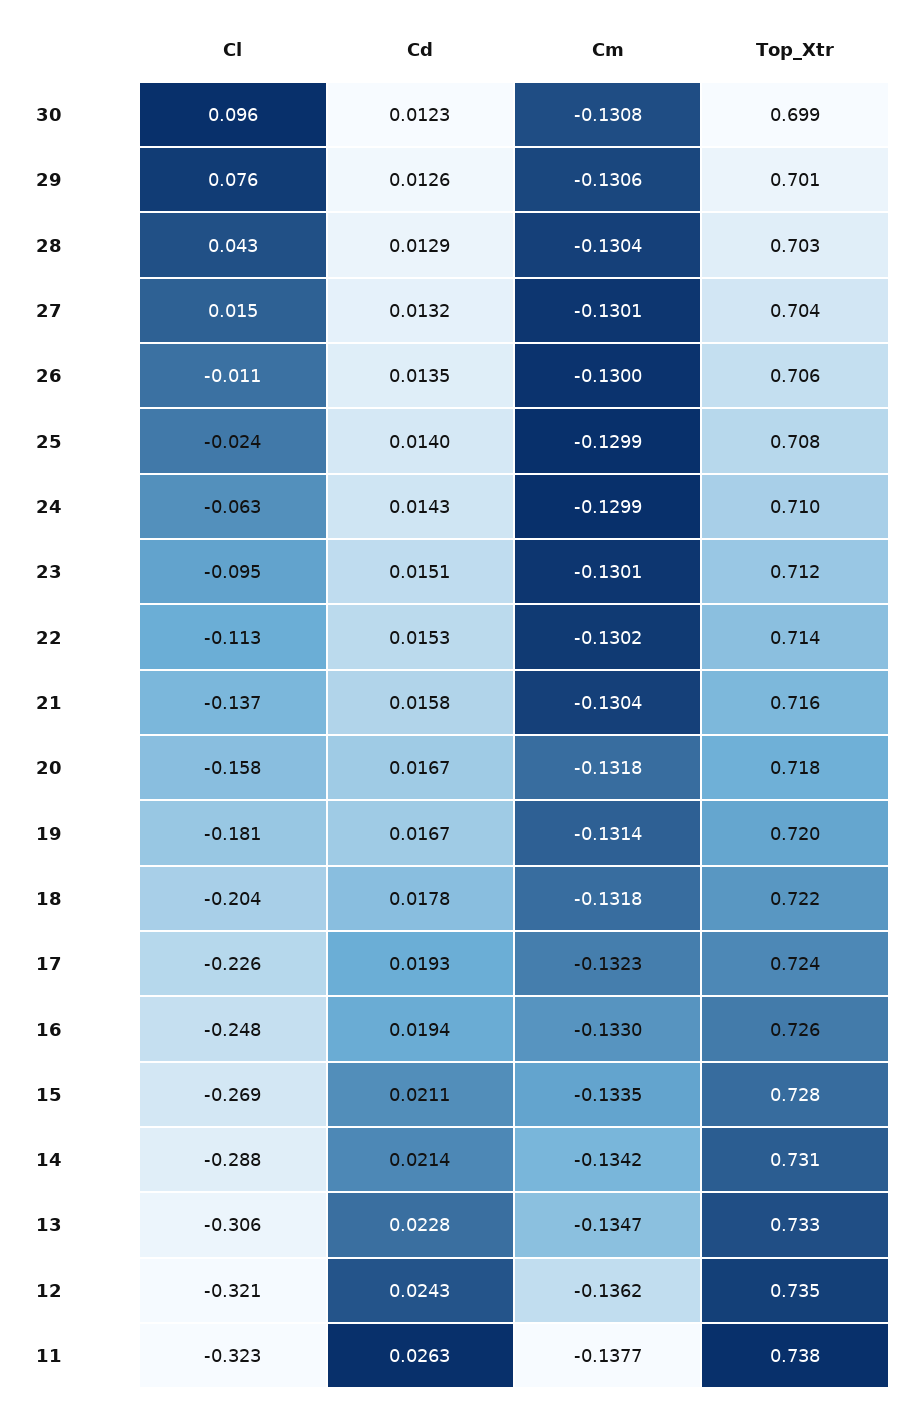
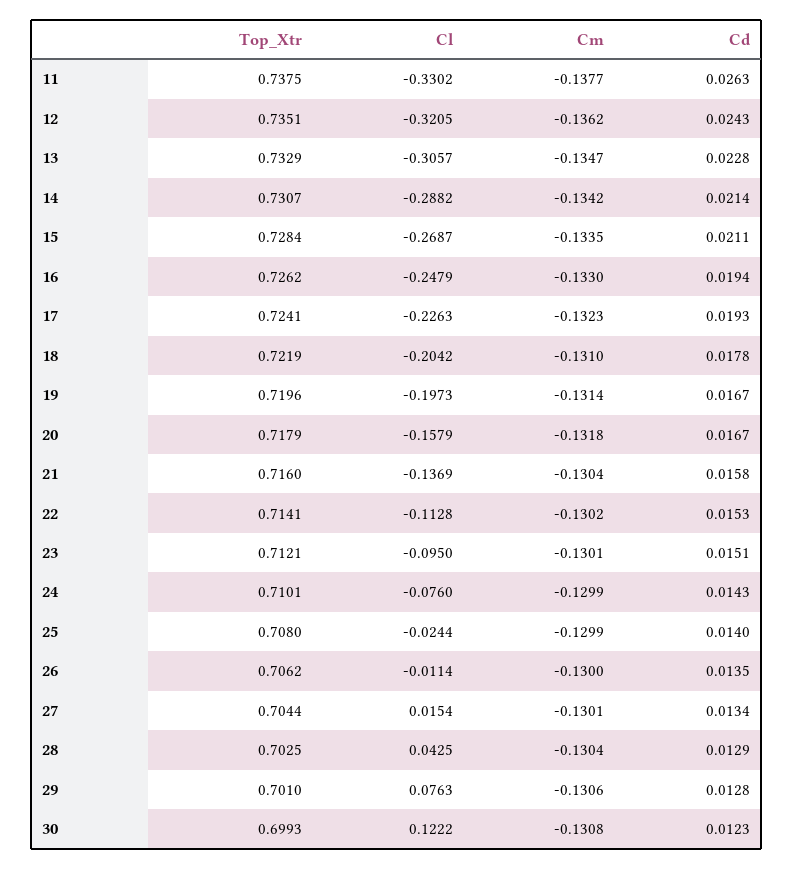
Cl, 30: 0.096 -> 0.1222
Cd, 29: 0.0126 -> 0.0128
Cd, 27: 0.0132 -> 0.0134
Cl, 24: -0.063 -> -0.076
Cl, 19: -0.181 -> -0.1973
Cm, 18: -0.1318 -> -0.131
Cl, 11: -0.323 -> -0.3302

